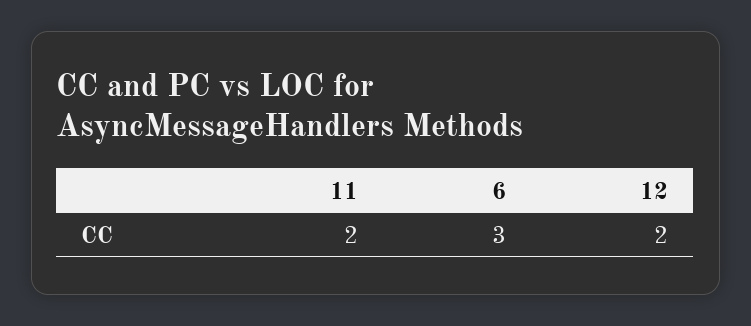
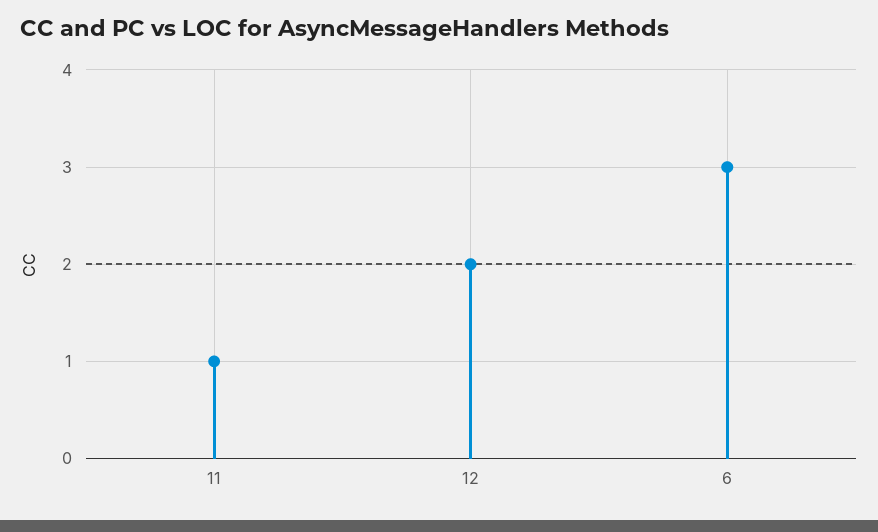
11: 2 -> 1

